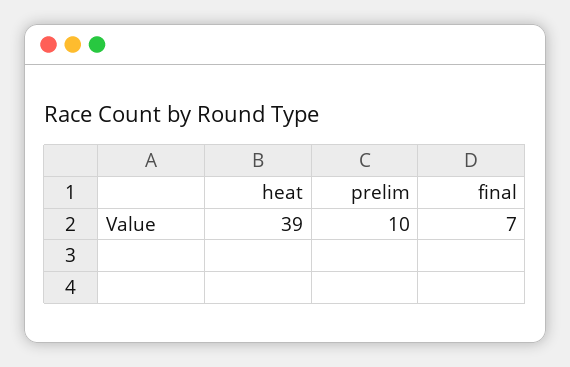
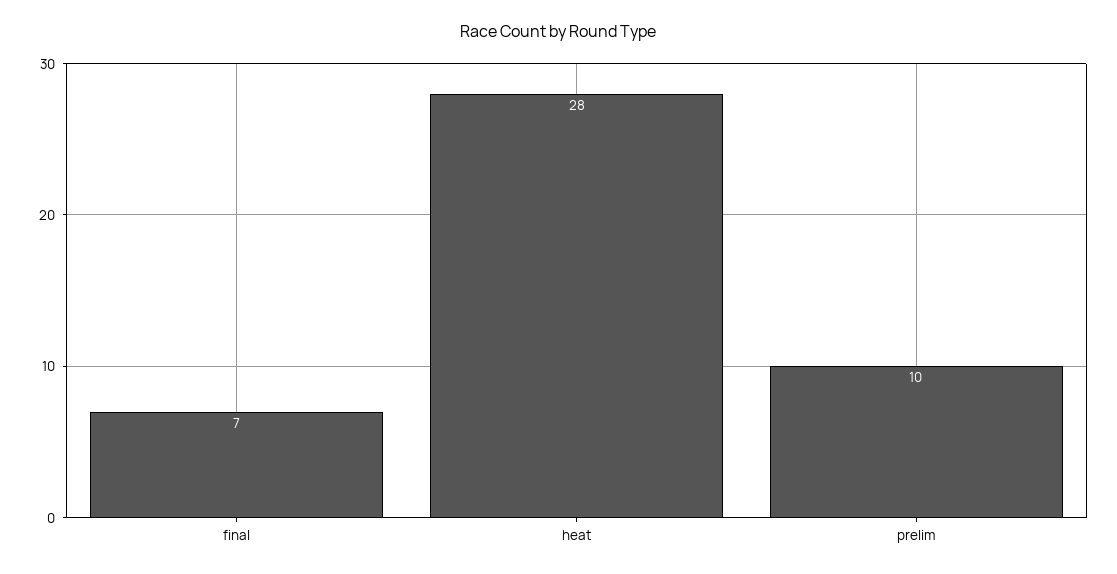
heat: 39 -> 28

